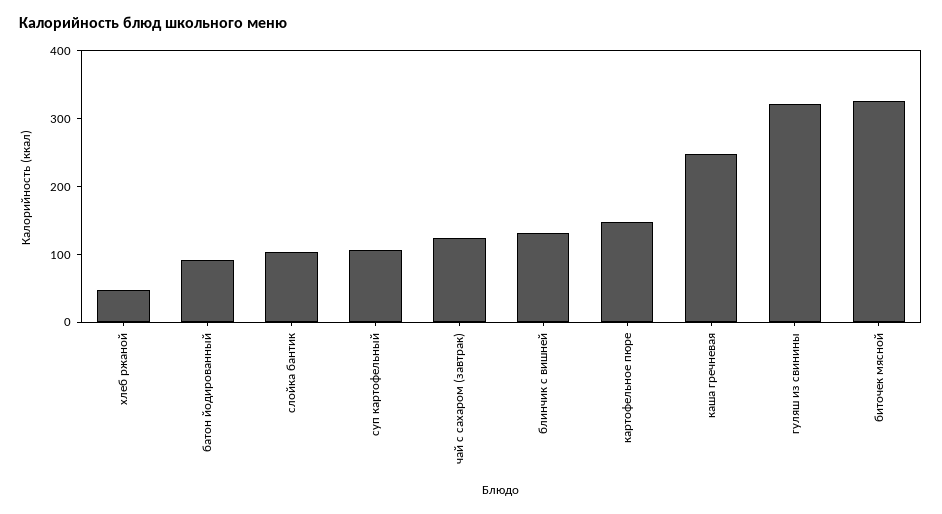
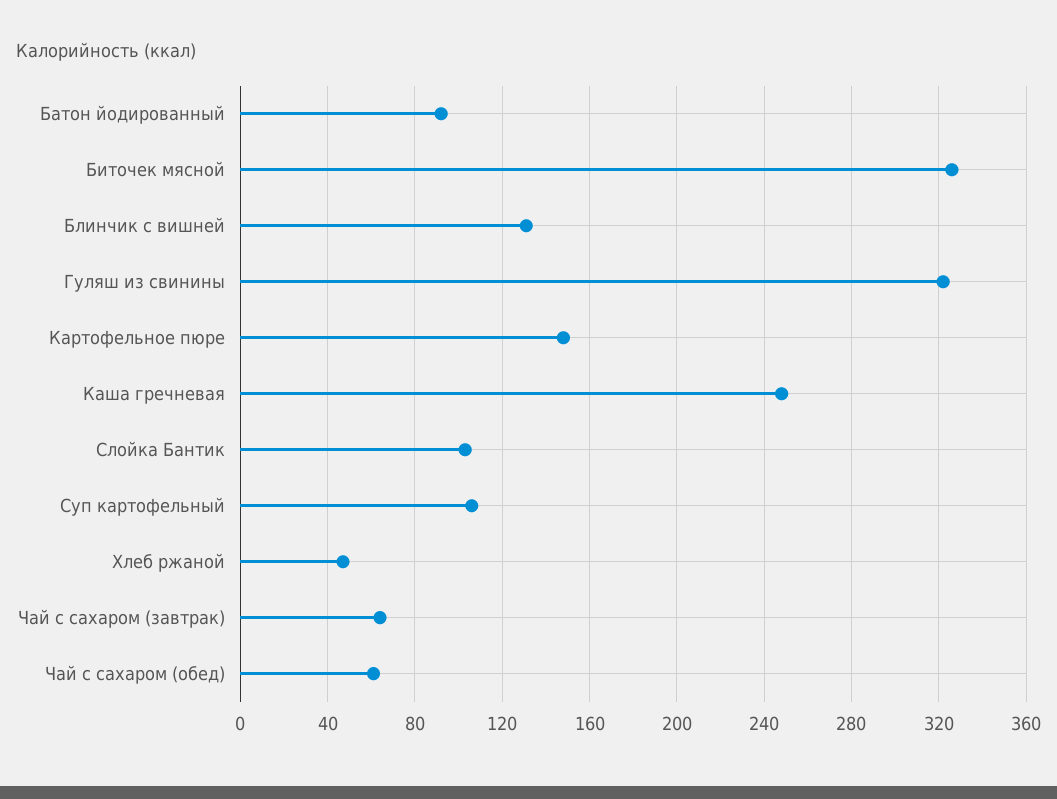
чай с сахаром (завтрак): 120 -> 65
Чай с сахаром (обед): none -> 60

